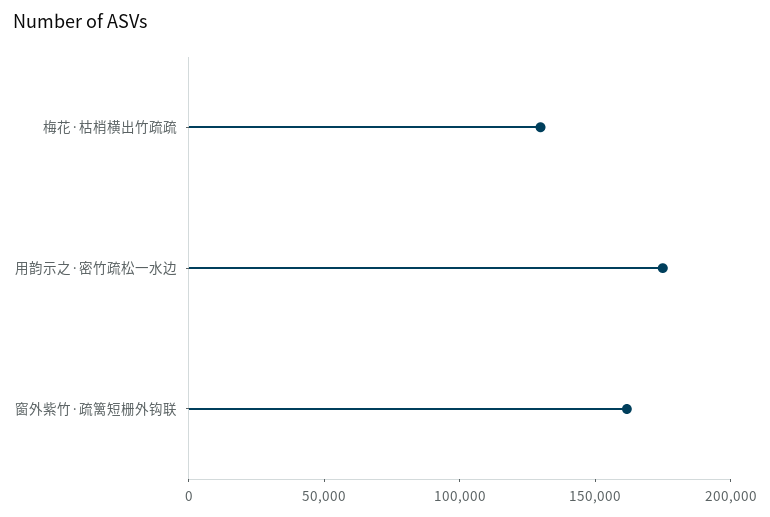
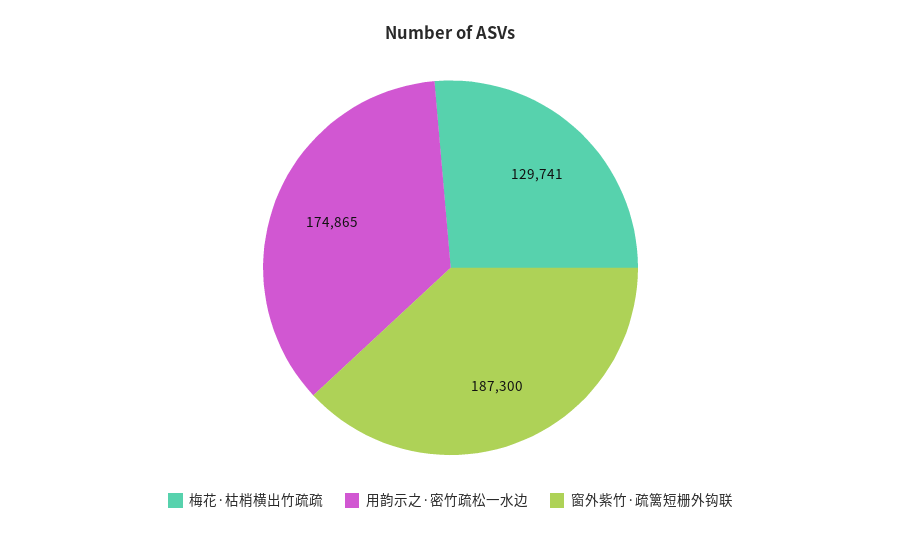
窗外紫竹·疏篱短栅外钩联: 160000 -> 187300

